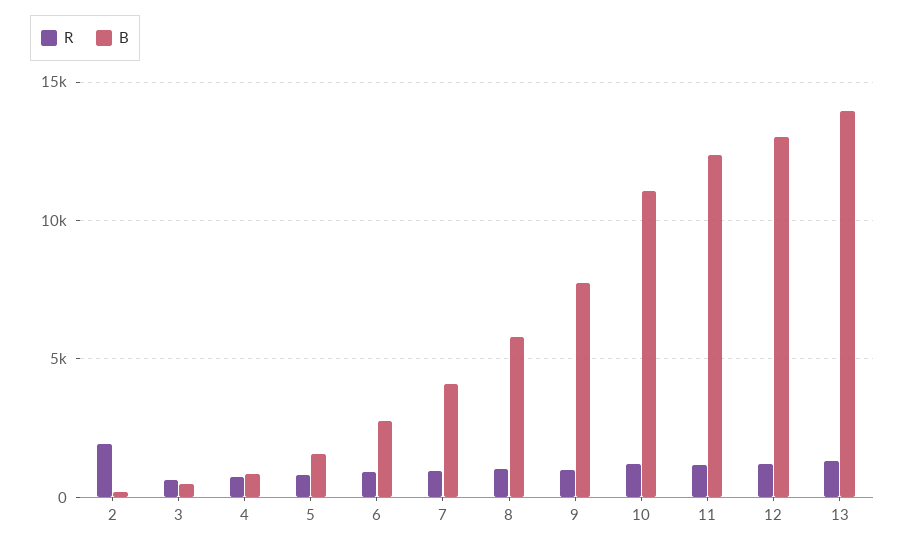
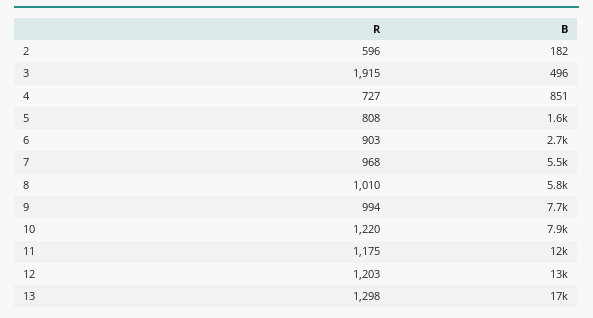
R, 2: 2000 -> 596
R, 3: 500 -> 1915
B, 7: 4000 -> 5500
B, 10: 11000 -> 7900
B, 13: 14000 -> 17000

